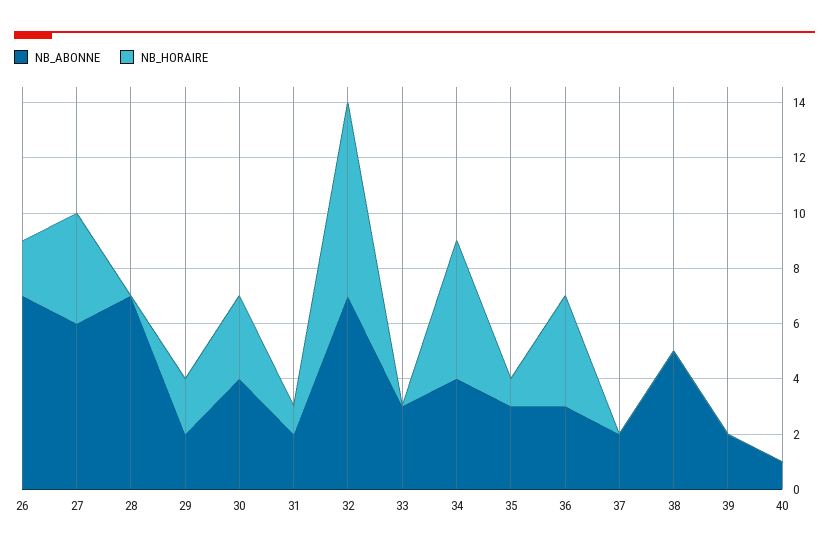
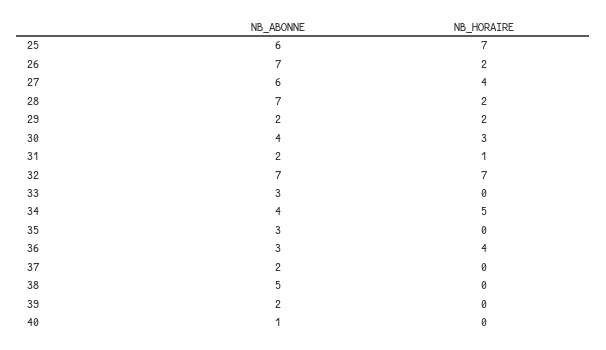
NB_HORAIRE, 28: 0 -> 2
NB_HORAIRE, 35: 1 -> 0
NB_ABONNE, 25: none -> 6
NB_HORAIRE, 25: none -> 7

